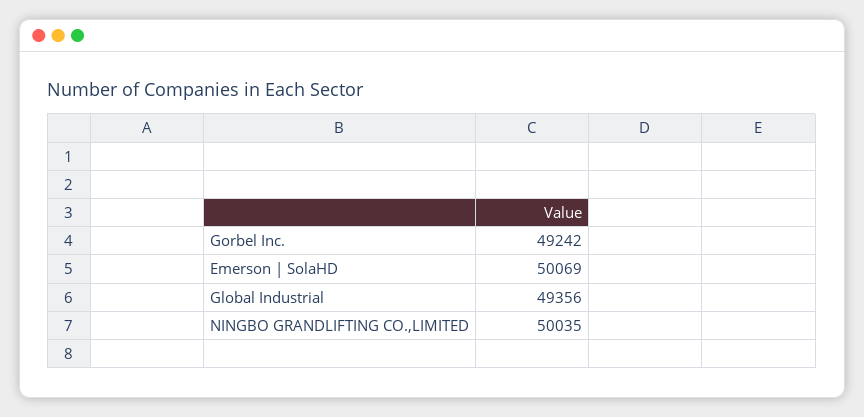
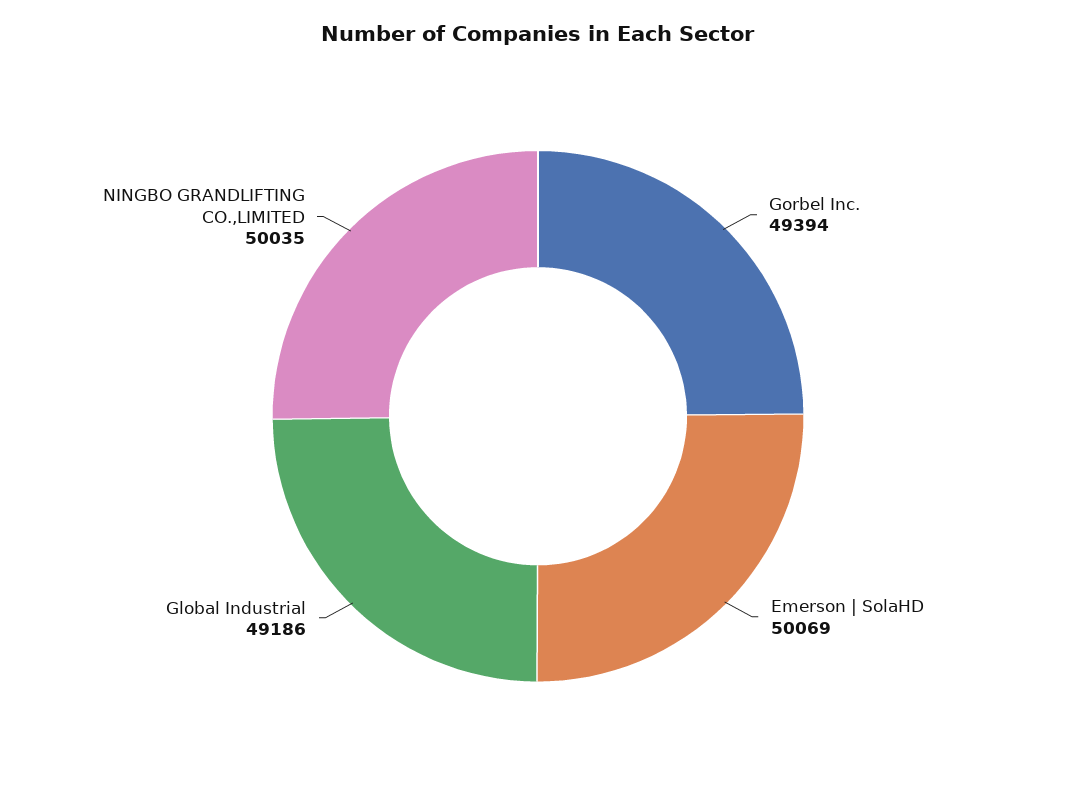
Gorbel Inc.: 49242 -> 49394
Global Industrial: 49356 -> 49186

